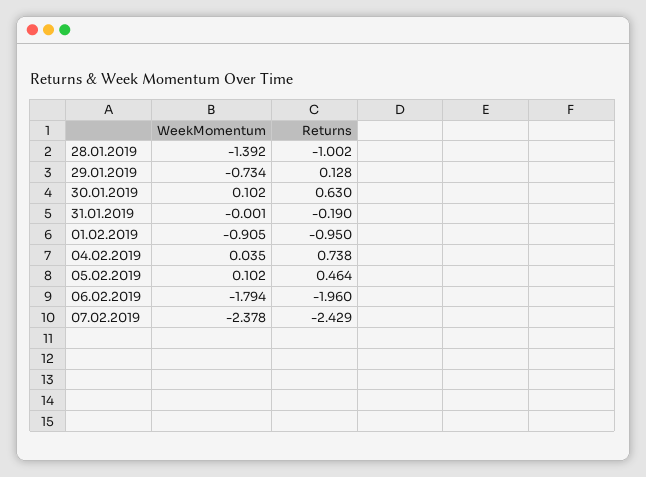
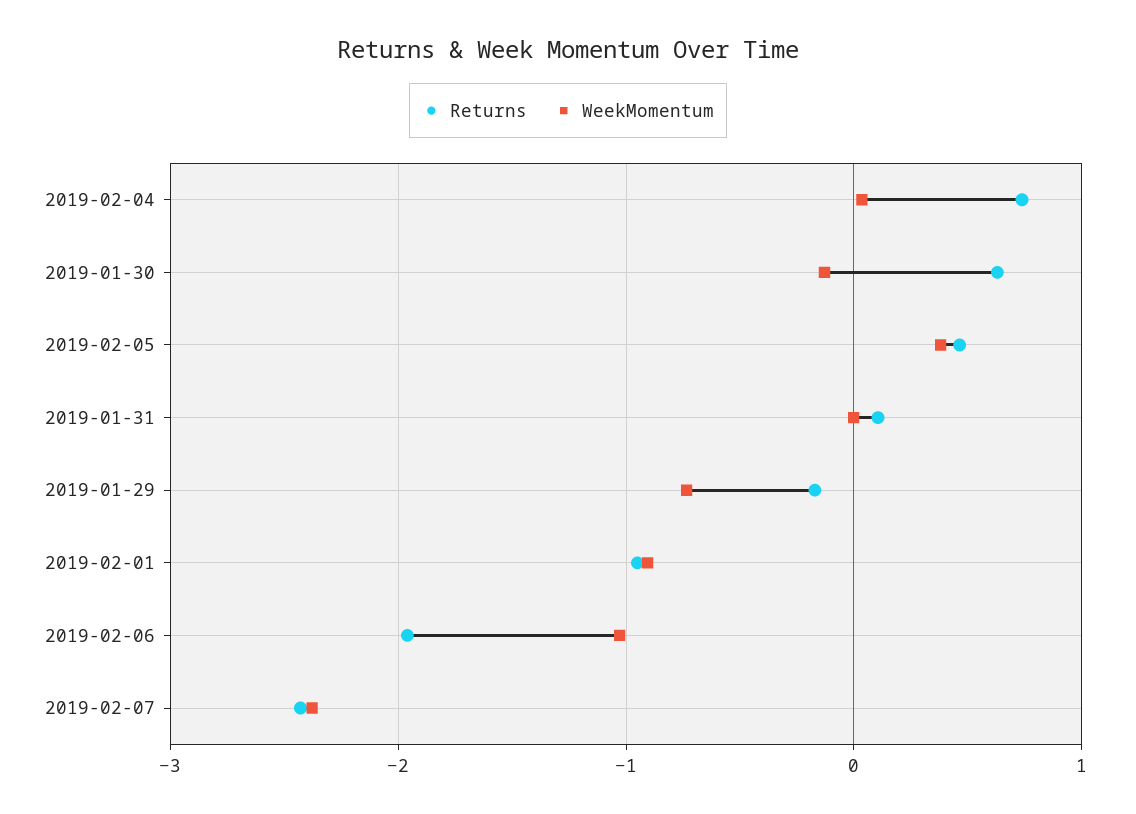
WeekMomentum, 28.01.2019: -1.392 -> none
Returns, 28.01.2019: -1.002 -> none
Returns, 29.01.2019: 0.128 -> -0.2
WeekMomentum, 30.01.2019: 0.102 -> -0.1
Returns, 31.01.2019: -0.19 -> 0.1
WeekMomentum, 05.02.2019: 0.102 -> 0.4
WeekMomentum, 06.02.2019: -1.794 -> -1

